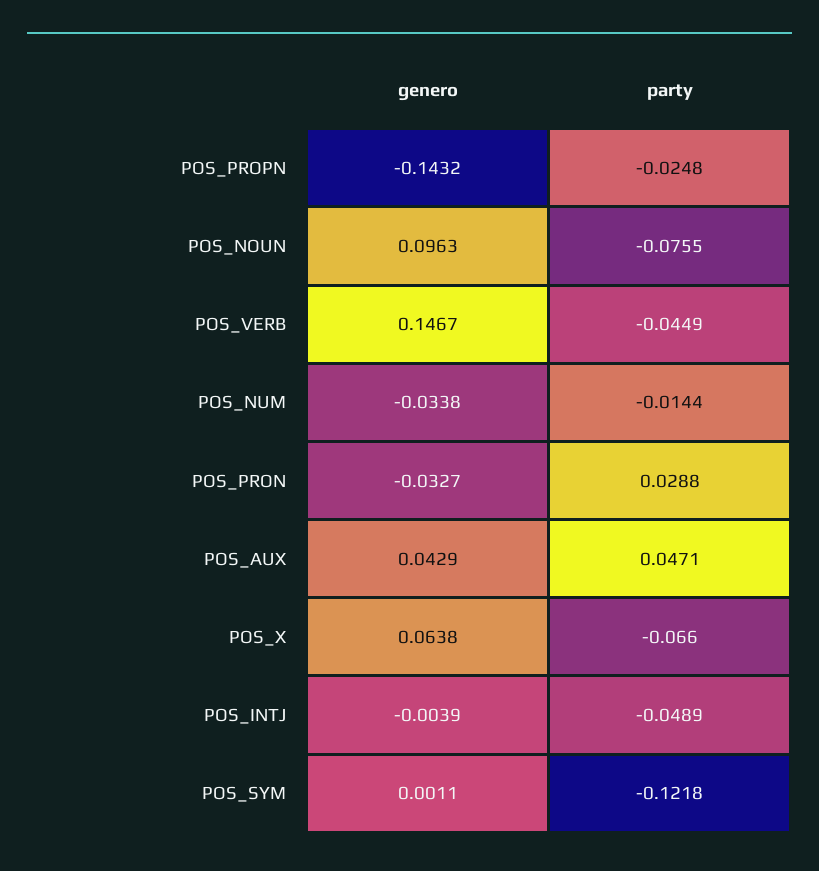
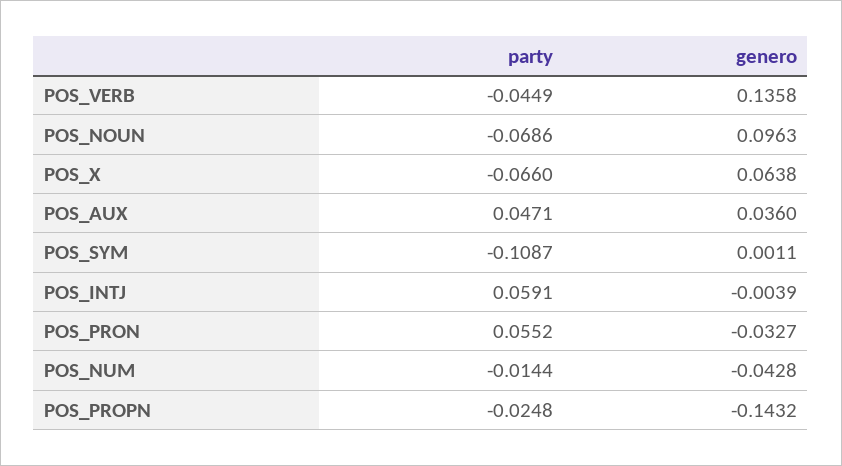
party, POS_NOUN: -0.0755 -> -0.0686
genero, POS_VERB: 0.1467 -> 0.1358
genero, POS_NUM: -0.0338 -> -0.0428
party, POS_PRON: 0.0288 -> 0.0552
genero, POS_AUX: 0.0429 -> 0.036
party, POS_INTJ: -0.0489 -> 0.0591
party, POS_SYM: -0.1218 -> -0.1087

